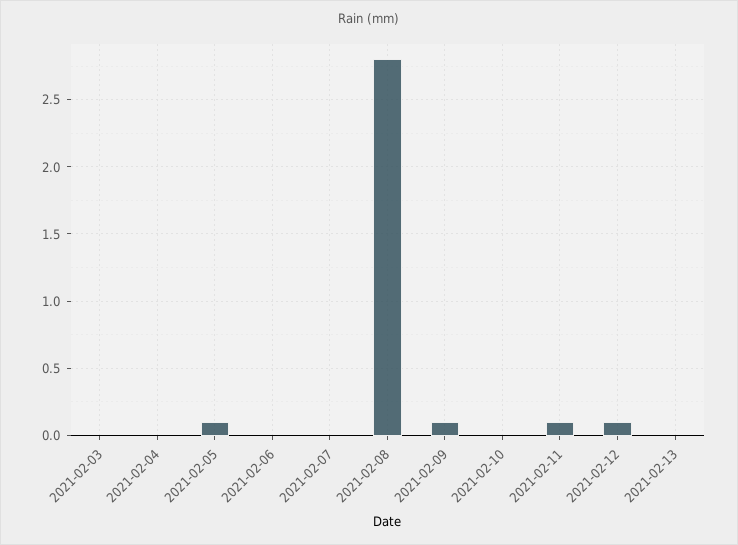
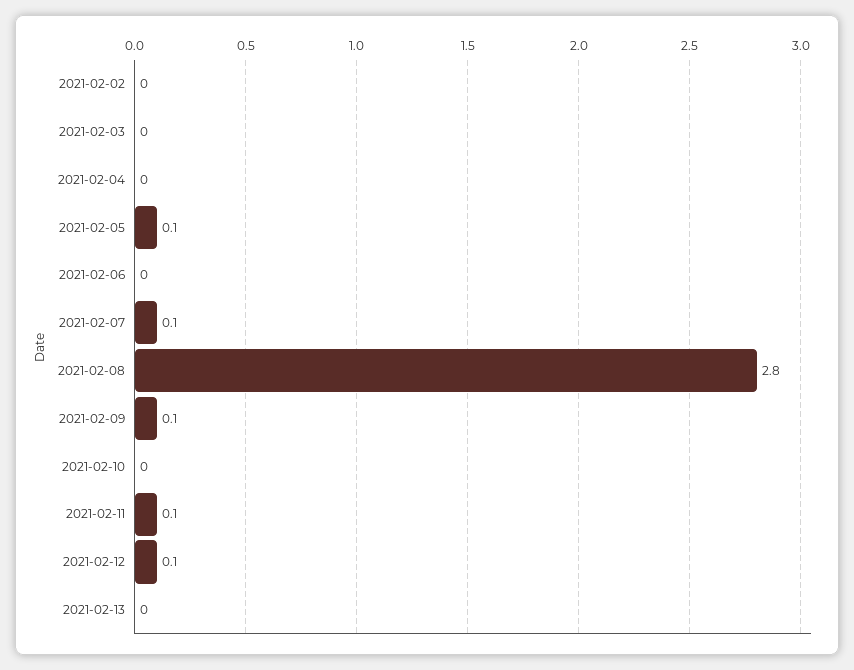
2021-02-07: 0 -> 0.1
2021-02-02: none -> 0

